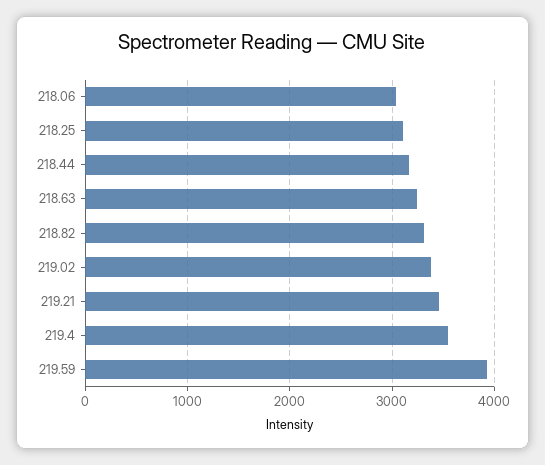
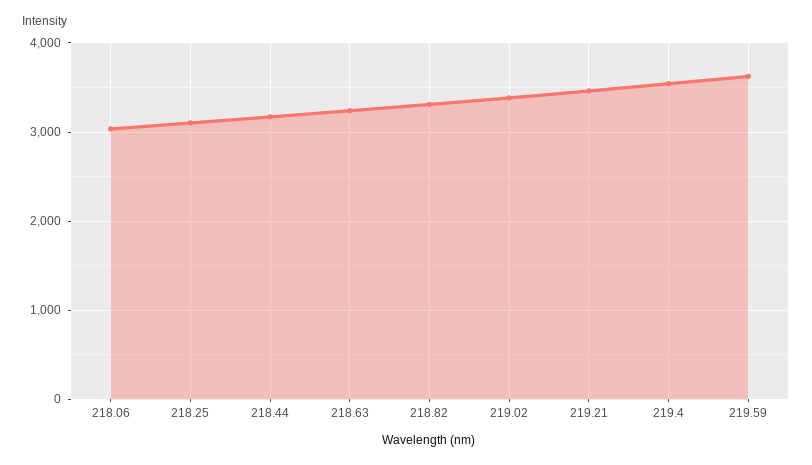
219.59: 3900 -> 3600

